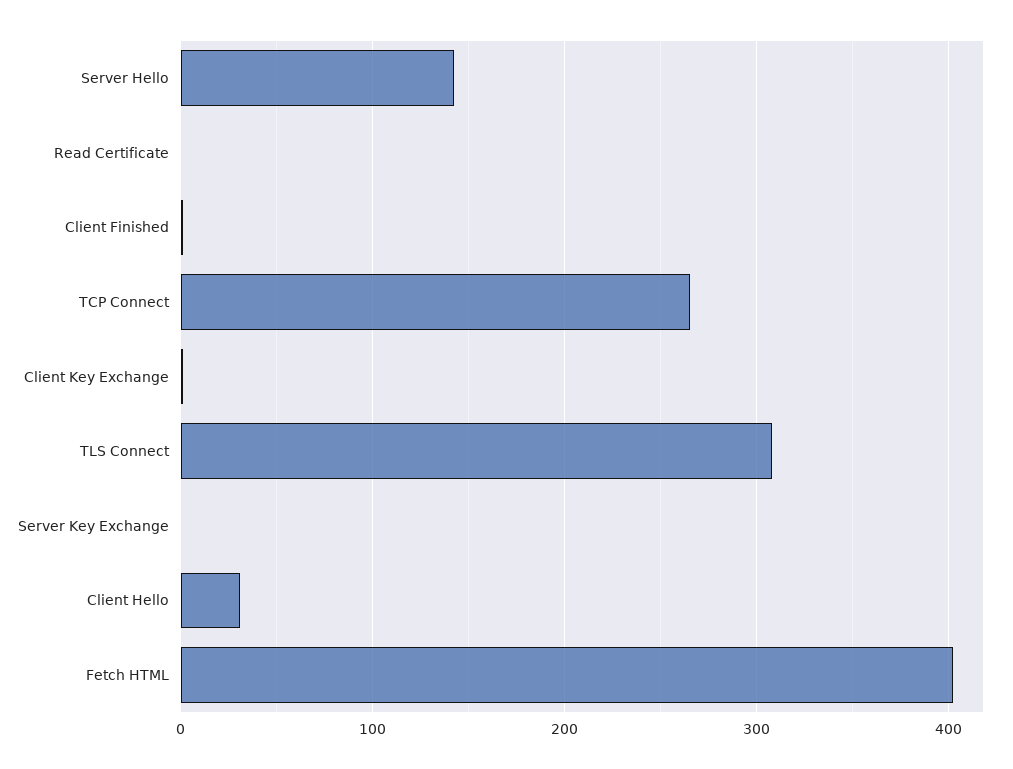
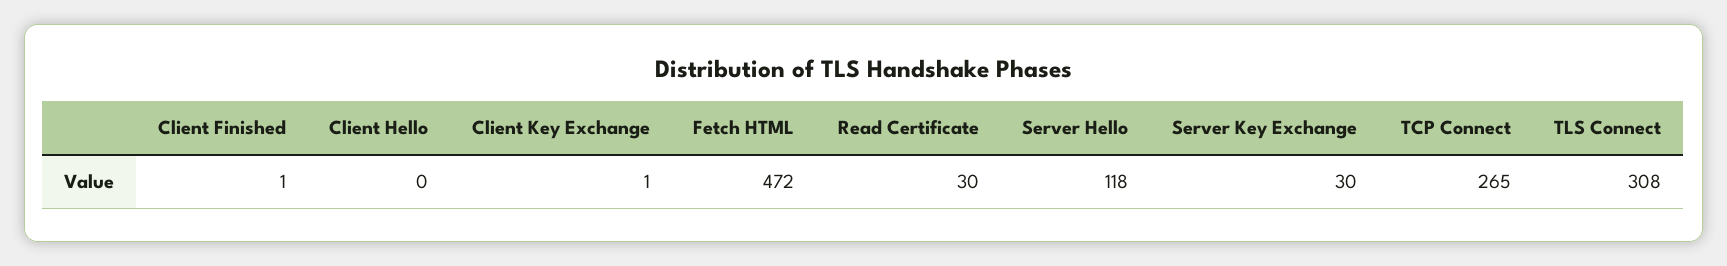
Server Hello: 140 -> 118
Read Certificate: 0 -> 30
Server Key Exchange: 0 -> 30
Client Hello: 30 -> 0
Fetch HTML: 400 -> 472

